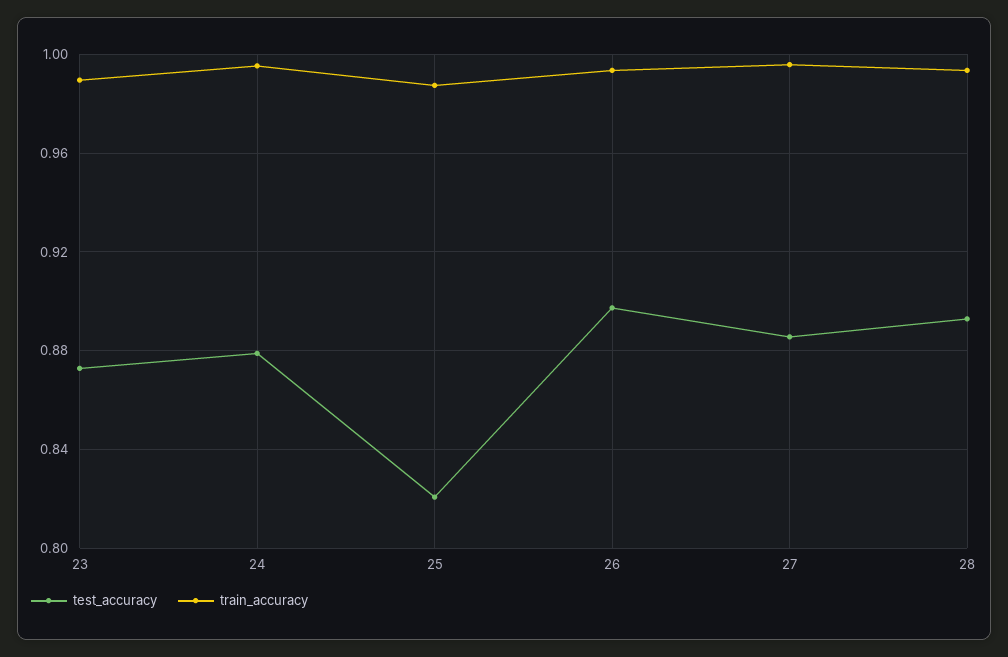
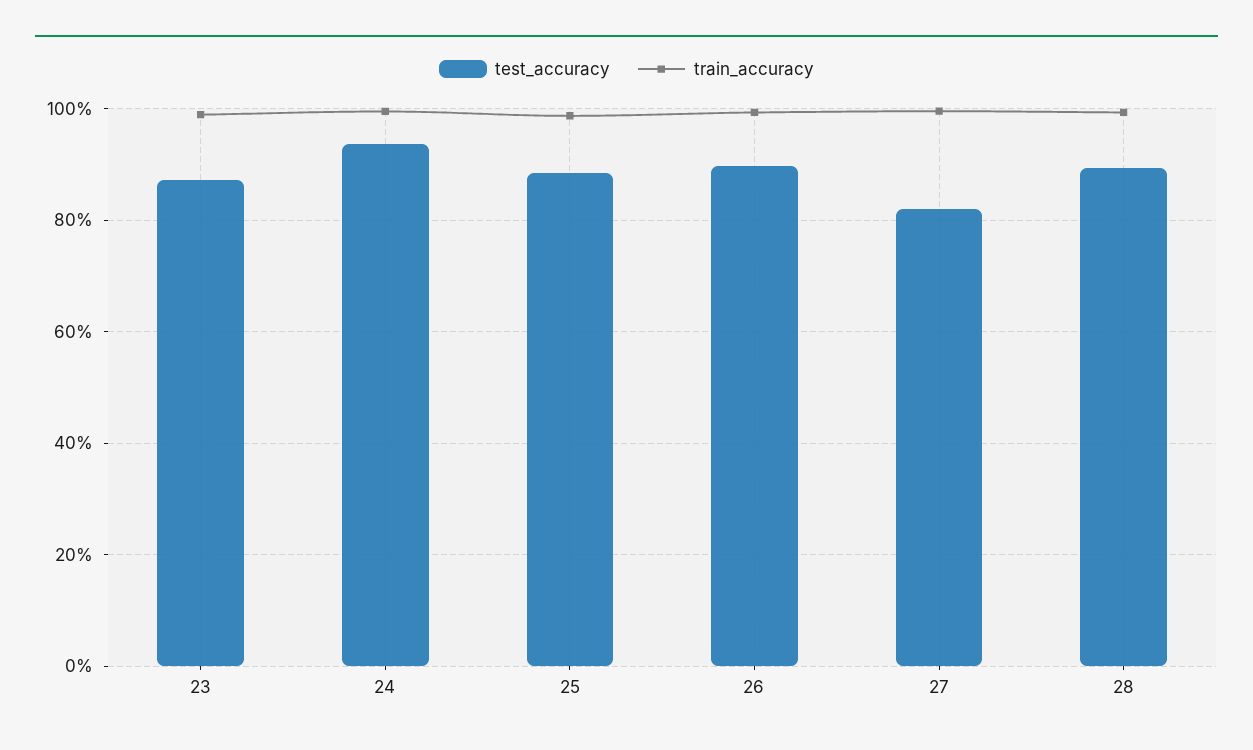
test_accuracy, 24: 0.88 -> 0.94
test_accuracy, 25: 0.82 -> 0.88
test_accuracy, 27: 0.885 -> 0.82

